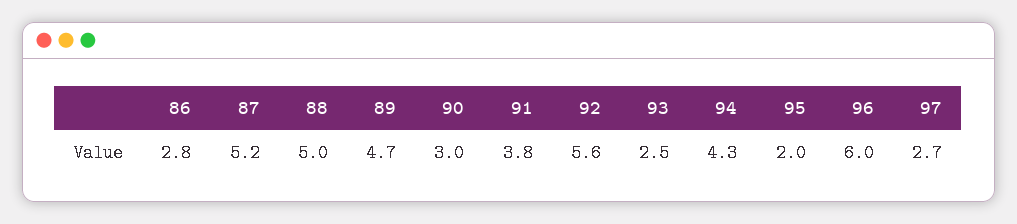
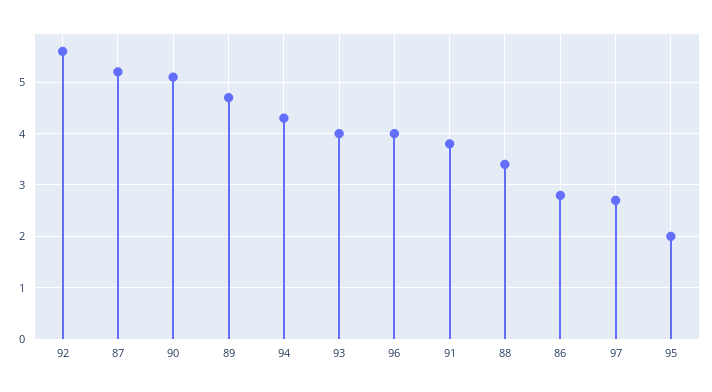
88: 5 -> 3.5
90: 3 -> 5
93: 2.5 -> 4
96: 6 -> 4

